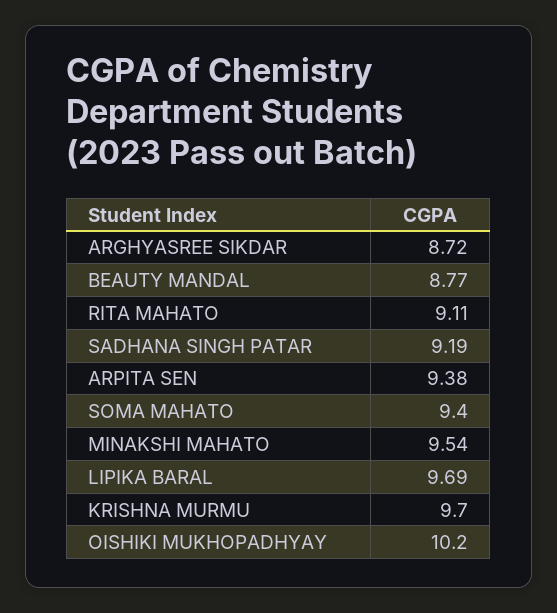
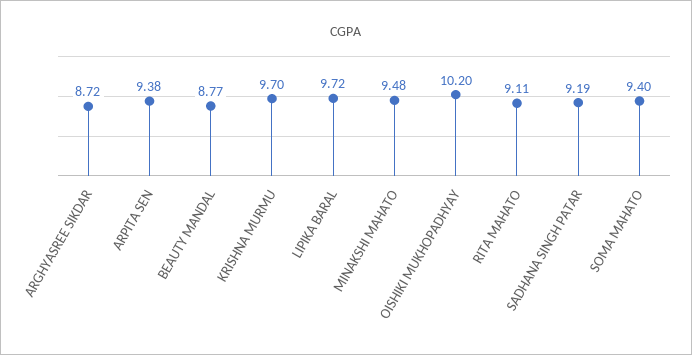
MINAKSHI MAHATO: 9.54 -> 9.48
LIPIKA BARAL: 9.69 -> 9.72

